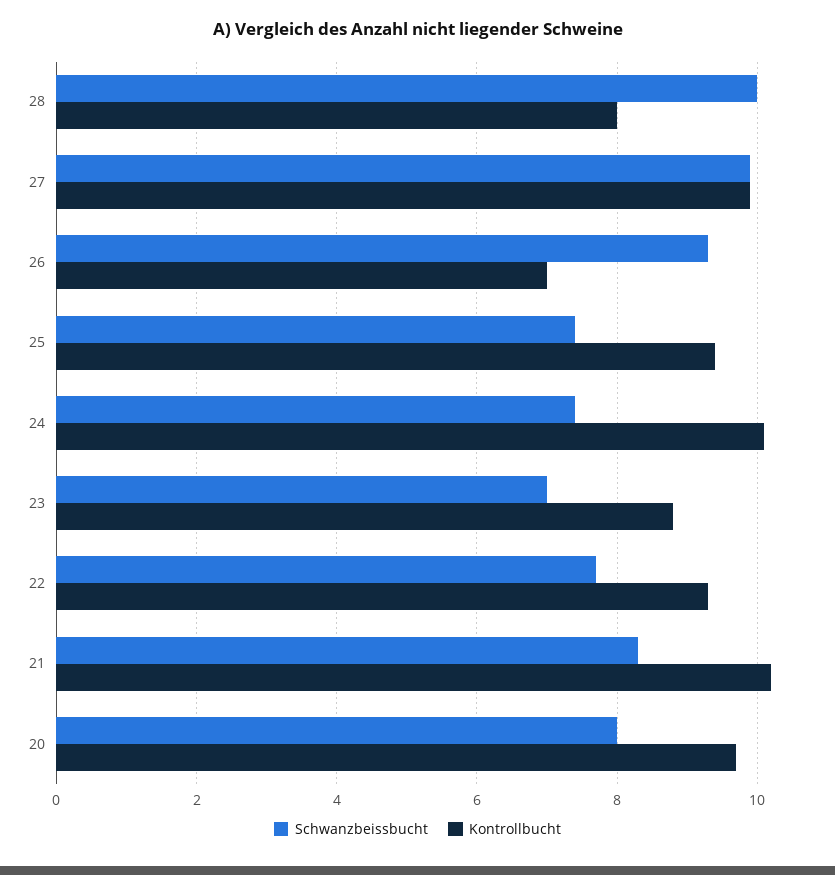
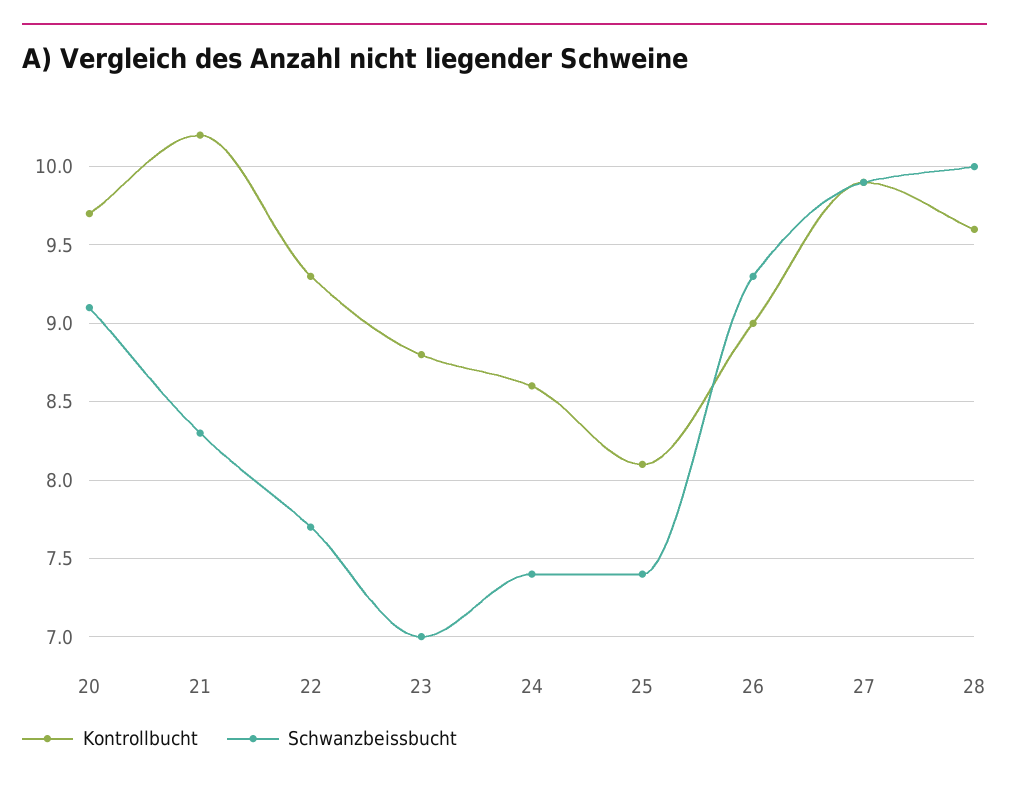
Kontrollbucht, 28: 8 -> 9.6
Kontrollbucht, 26: 7 -> 9
Kontrollbucht, 25: 9.5 -> 8.1
Kontrollbucht, 24: 10 -> 8.6
Schwanzbeissbucht, 20: 8 -> 9.1

